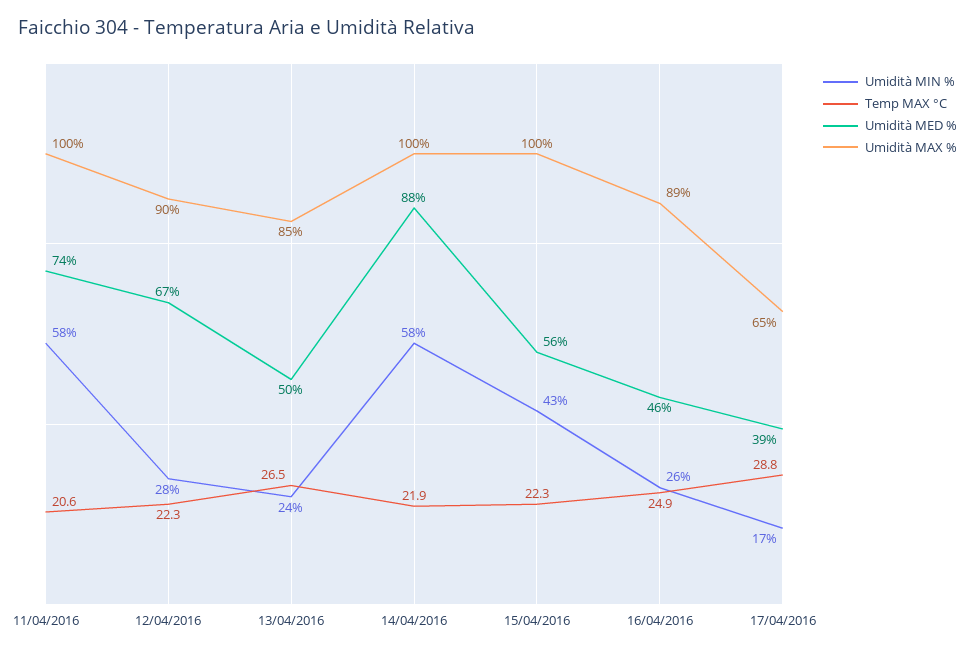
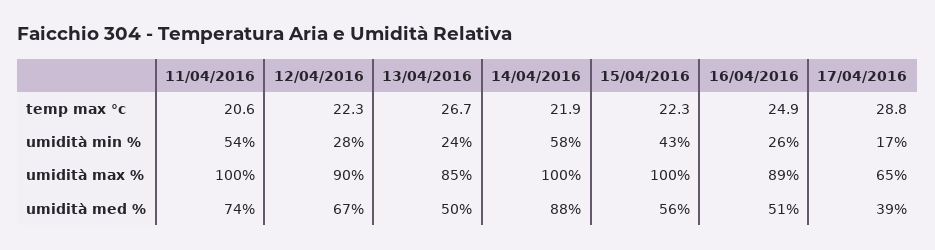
Umidità MIN %, 11/04/2016: 58 -> 54
Temp MAX °C, 13/04/2016: 26.5 -> 26.7
Umidità MED %, 16/04/2016: 46 -> 51

